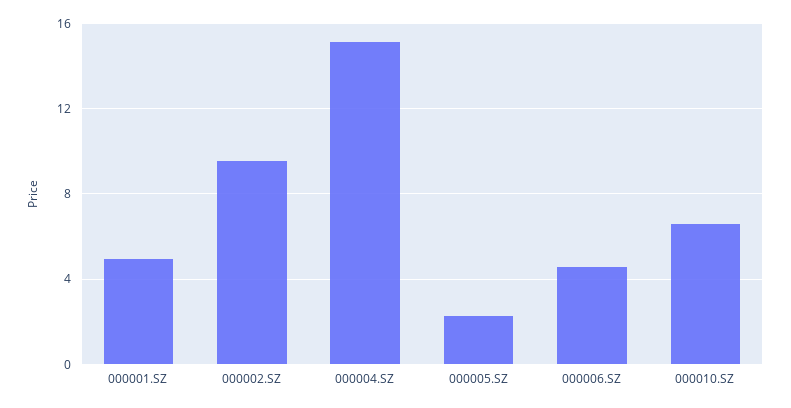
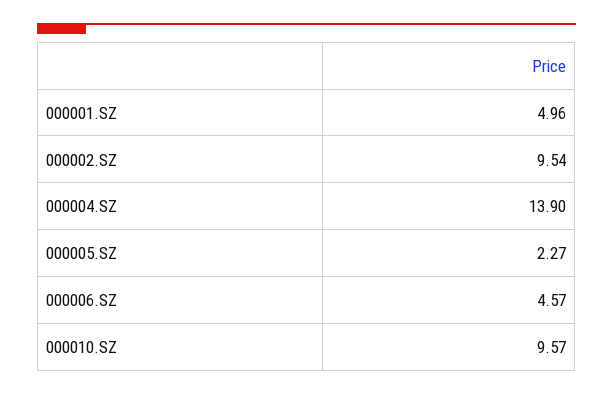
000004.SZ: 15 -> 13.9
000010.SZ: 6.5 -> 9.57

